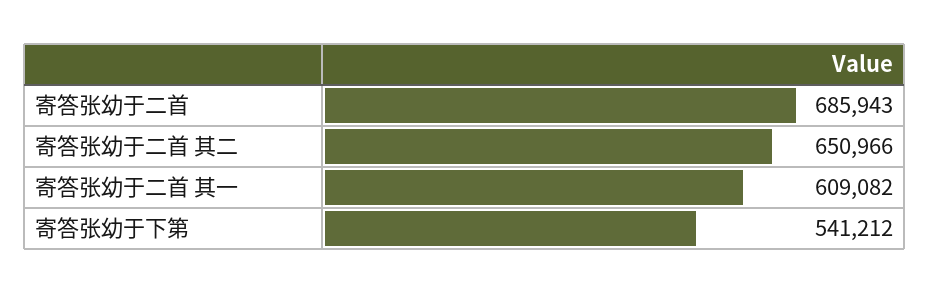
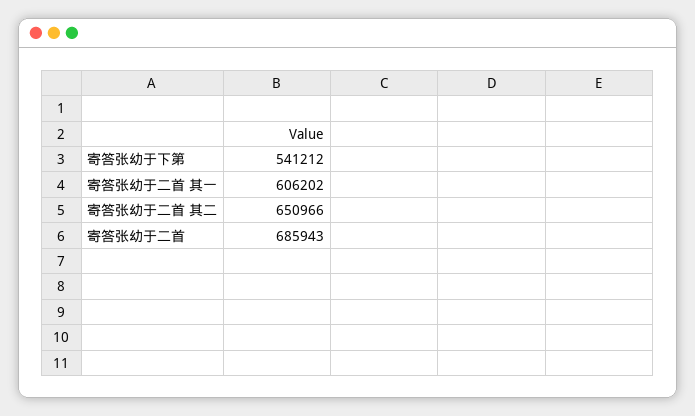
寄答张幼于二首 其一: 609082 -> 606202

